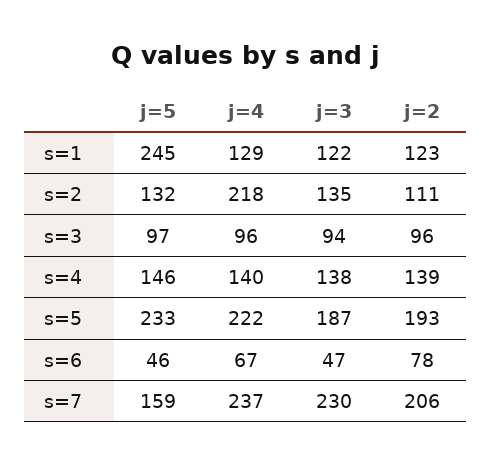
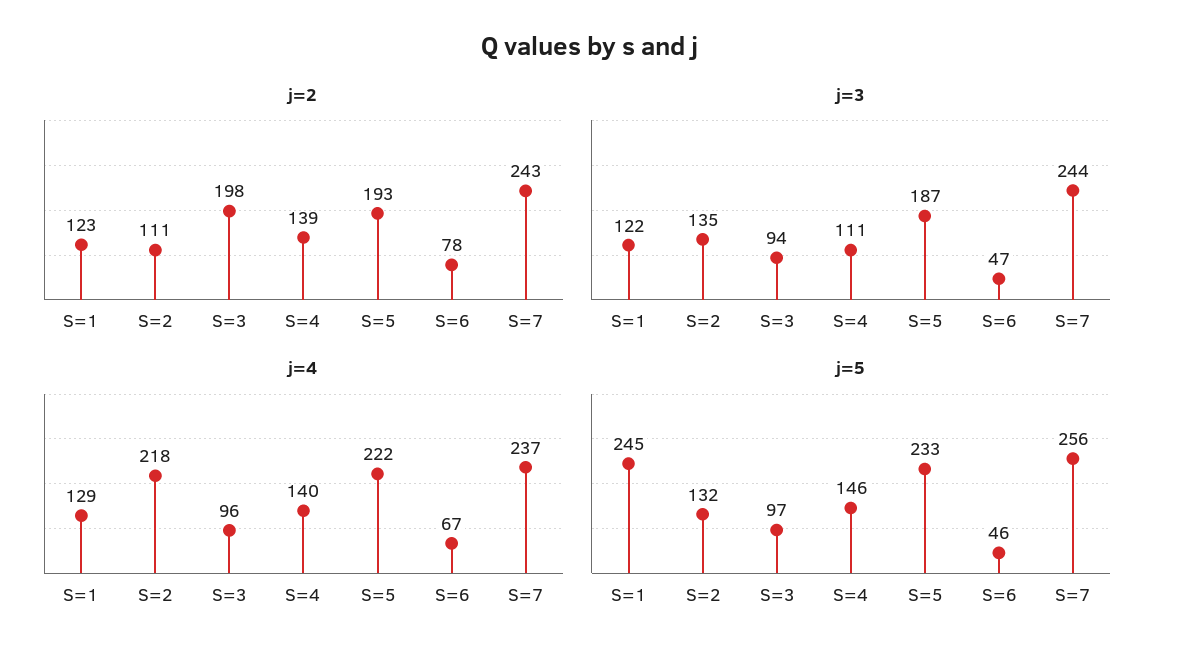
j=2, s=3: 96 -> 198
j=3, s=4: 138 -> 111
j=5, s=7: 159 -> 256
j=3, s=7: 230 -> 244
j=2, s=7: 206 -> 243

